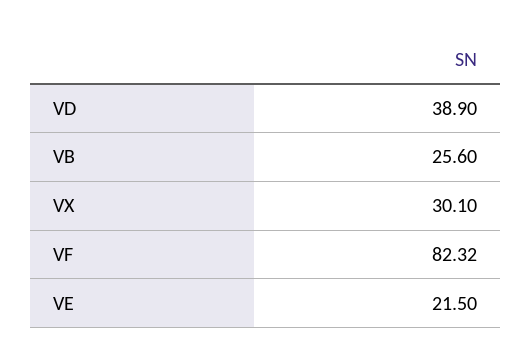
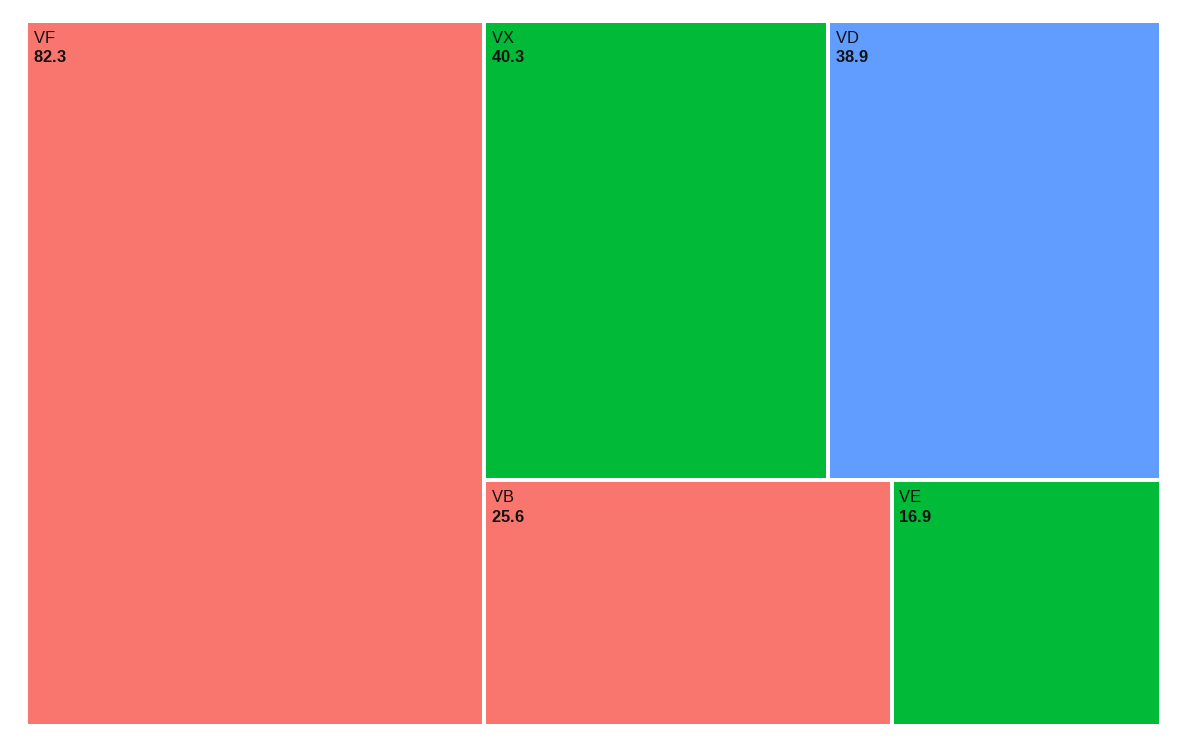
VX: 30.1 -> 40.3
VE: 21.5 -> 16.9

